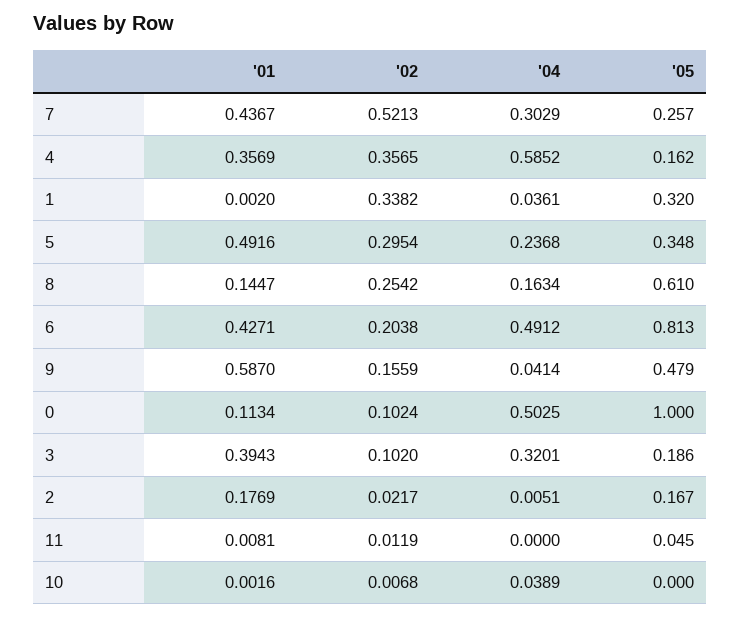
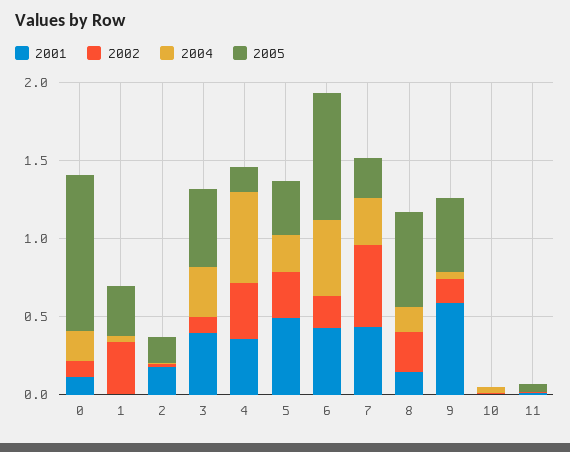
'04, 0: 0.5025 -> 0.2
'05, 3: 0.186 -> 0.5

